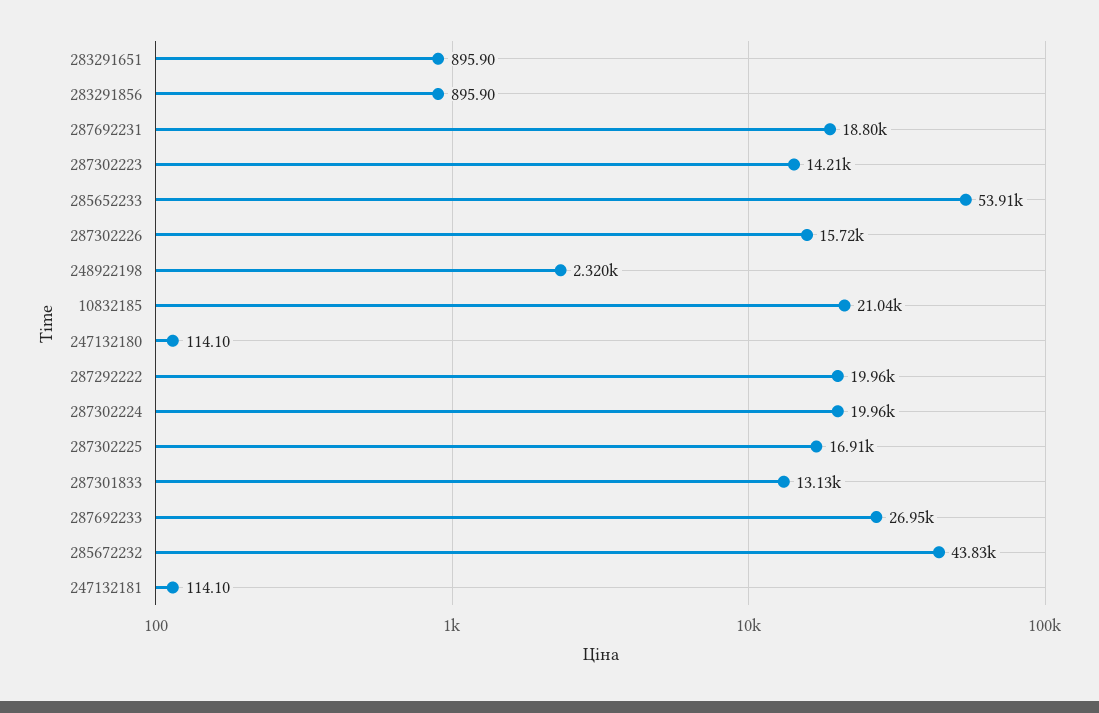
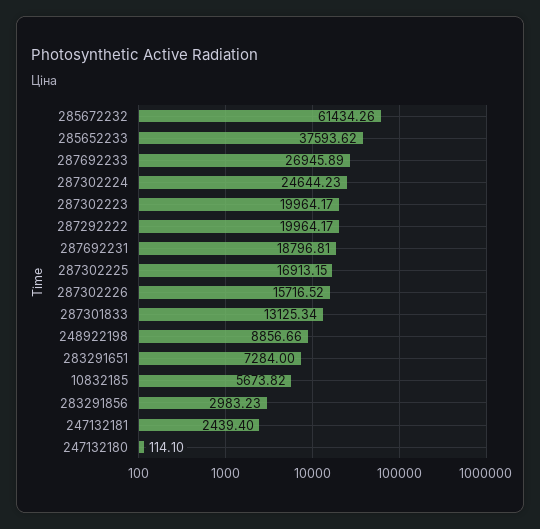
283291651: 895.9 -> 7284
283291856: 895.9 -> 2983.23
287302223: 14210 -> 19964.17
285652233: 53910 -> 37593.62
248922198: 2320 -> 8856.66
10832185: 21040 -> 5673.82
287302224: 19960 -> 24644.23
285672232: 43830 -> 61434.26
247132181: 114.1 -> 2439.4

